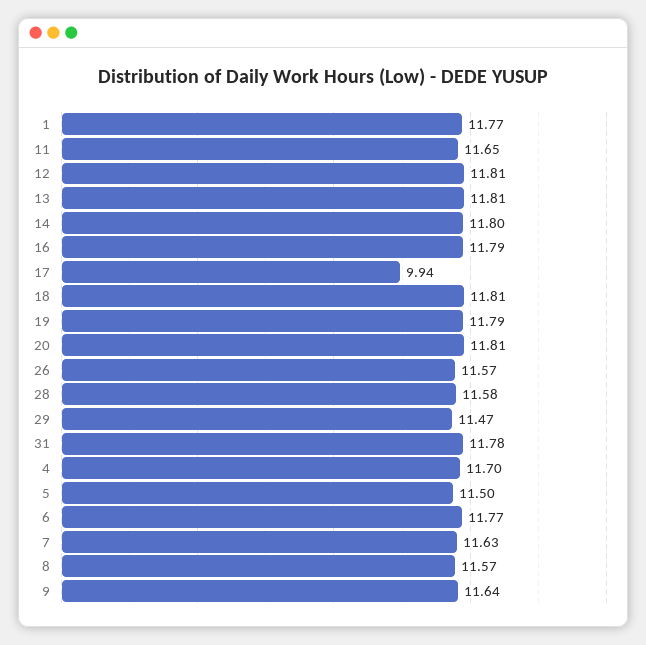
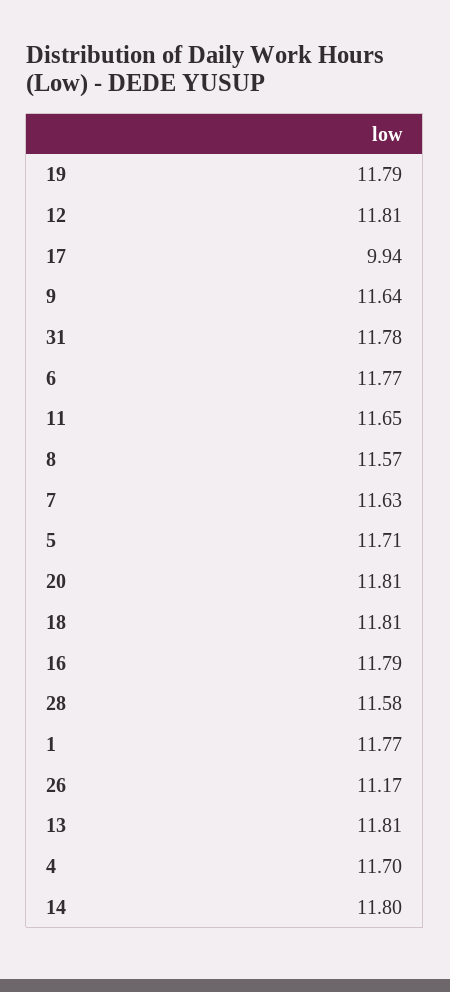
26: 11.57 -> 11.17
29: 11.47 -> none
5: 11.5 -> 11.71

